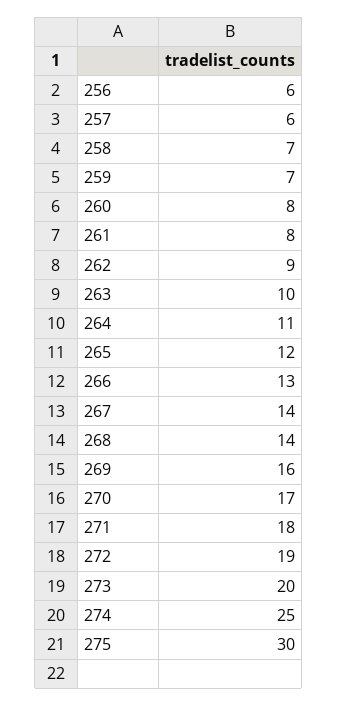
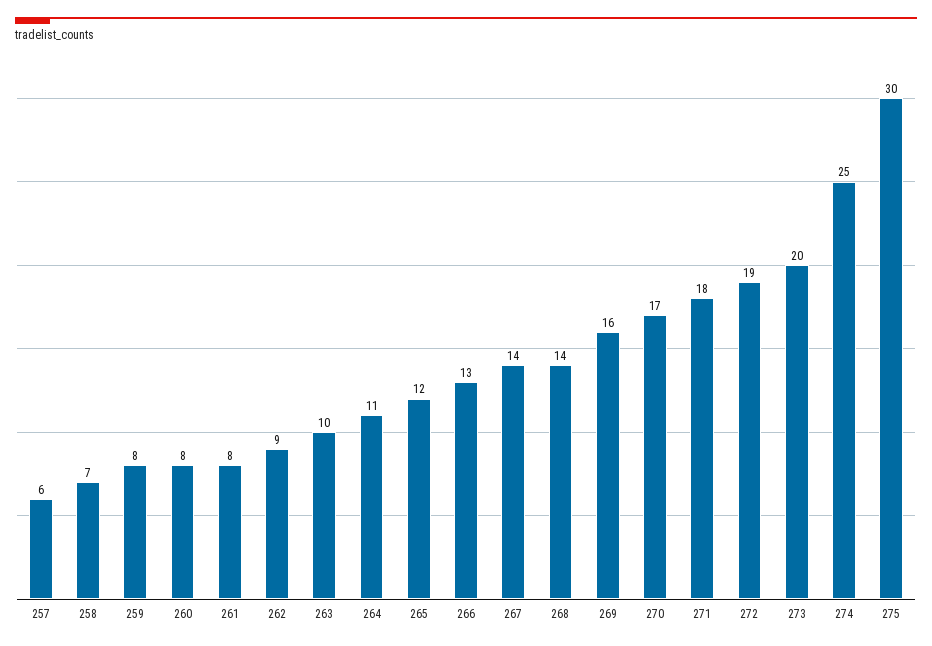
256: 6 -> none
259: 7 -> 8

